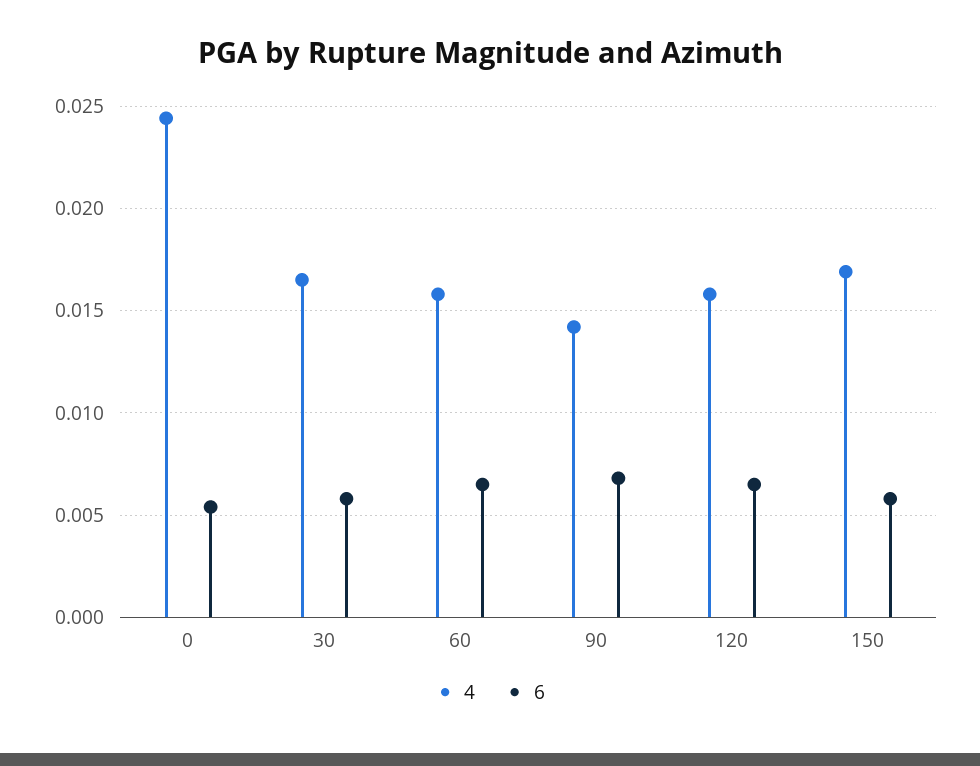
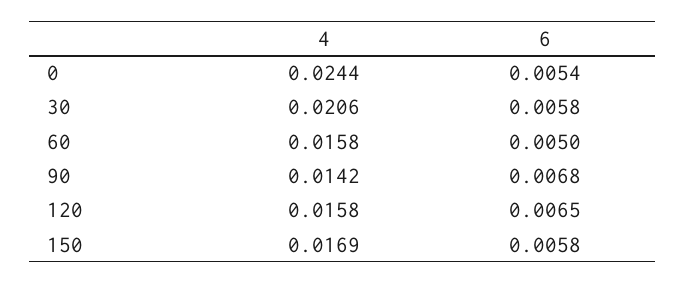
4, 30: 0.0165 -> 0.0206
6, 60: 0.0065 -> 0.005

